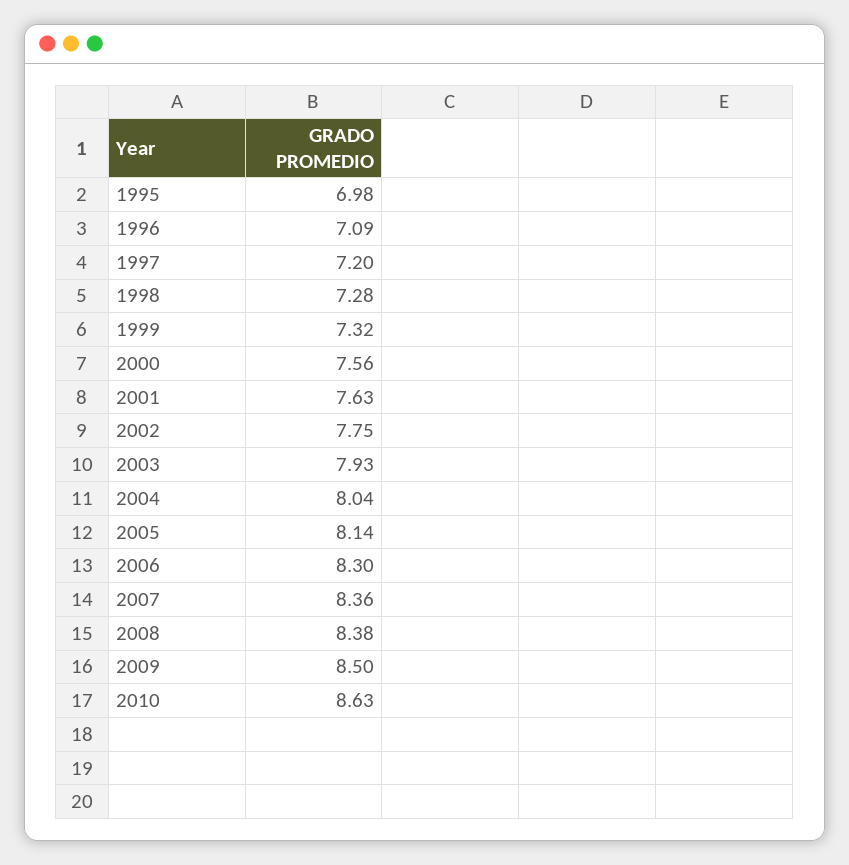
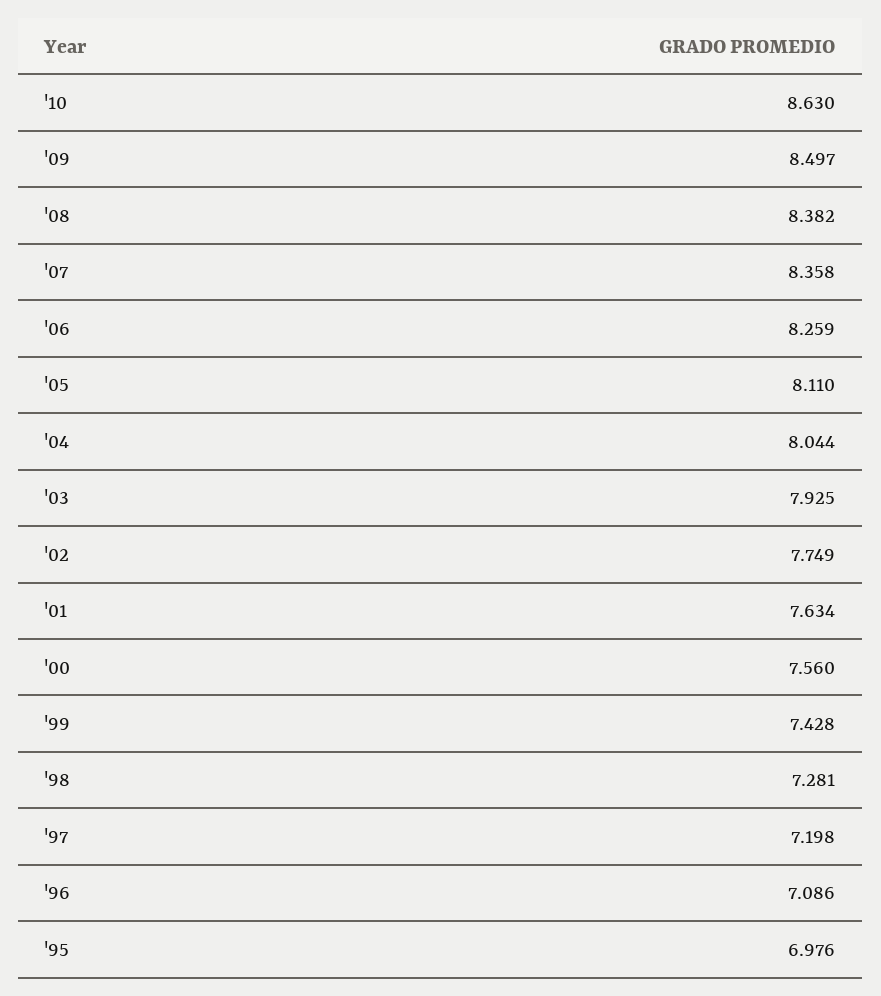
1999: 7.32 -> 7.428
2005: 8.14 -> 8.11
2006: 8.3 -> 8.259

